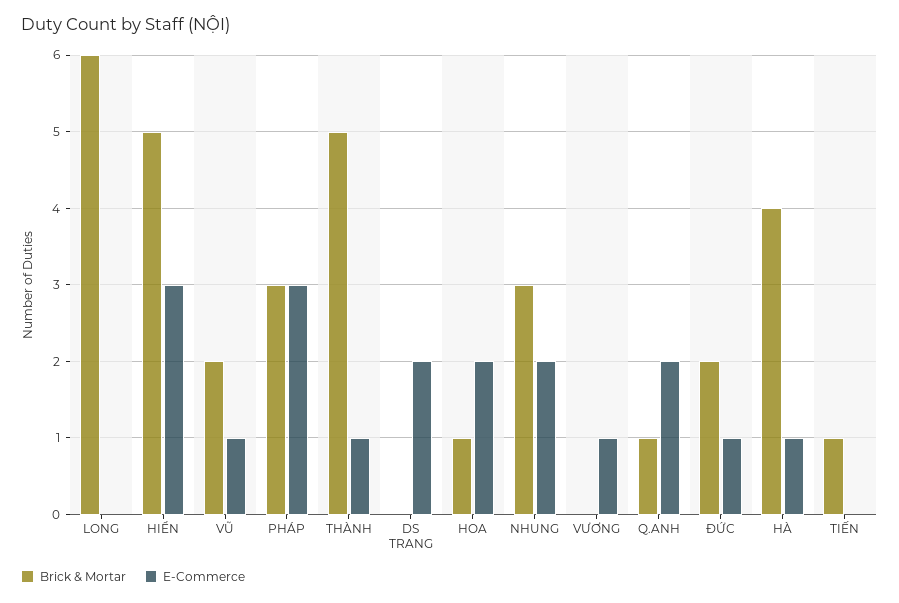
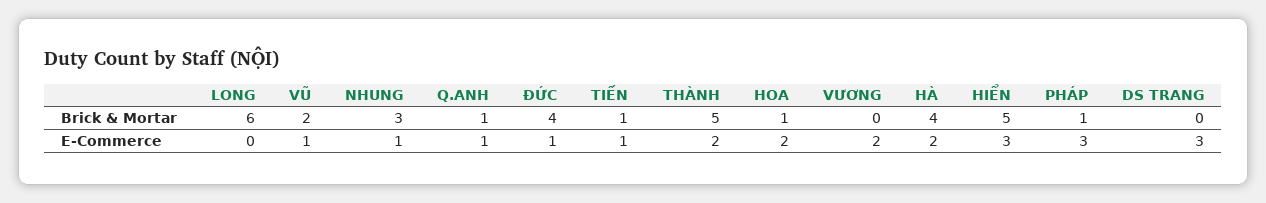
Brick & Mortar, PHÁP: 3 -> 1
E-Commerce, THÀNH: 1 -> 2
E-Commerce, DS TRANG: 2 -> 3
E-Commerce, NHUNG: 2 -> 1
E-Commerce, VƯƠNG: 1 -> 2
E-Commerce, Q.ANH: 2 -> 1
Brick & Mortar, ĐỨC: 2 -> 4
E-Commerce, HÀ: 1 -> 2
E-Commerce, TIẾN: 0 -> 1

